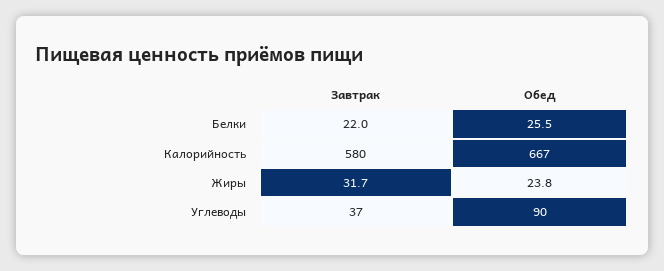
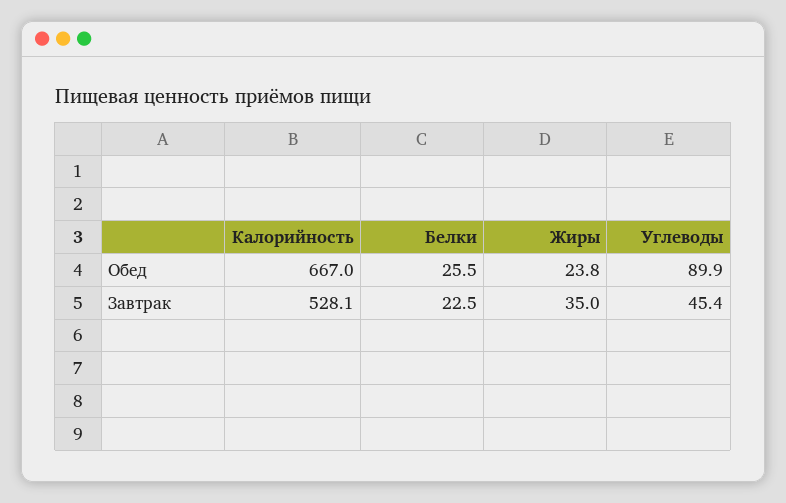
Завтрак, Белки: 22 -> 22.5
Завтрак, Калорийность: 580 -> 528.1
Завтрак, Жиры: 31.7 -> 35
Завтрак, Углеводы: 37 -> 45.4

